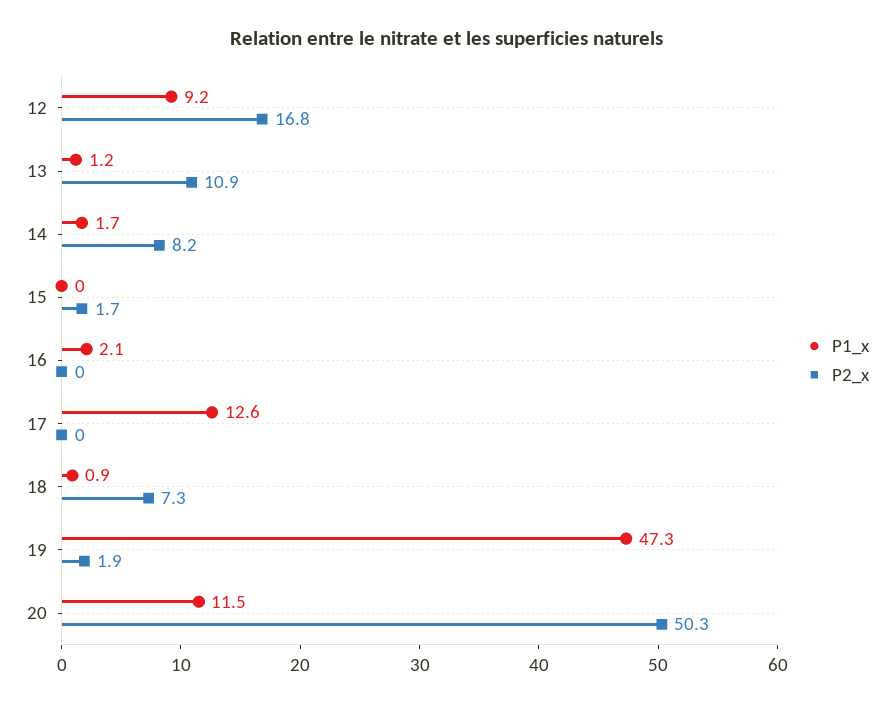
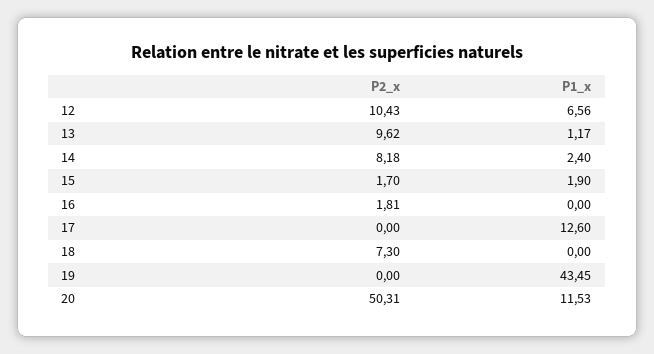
P1_x, 12: 9.2 -> 6.56
P2_x, 12: 16.8 -> 10.43
P2_x, 13: 10.9 -> 9.62
P1_x, 14: 1.7 -> 2.4
P1_x, 15: 0 -> 1.9
P1_x, 16: 2.1 -> 0
P2_x, 16: 0 -> 1.81
P1_x, 18: 0.9 -> 0
P1_x, 19: 47.3 -> 43.45
P2_x, 19: 1.9 -> 0

